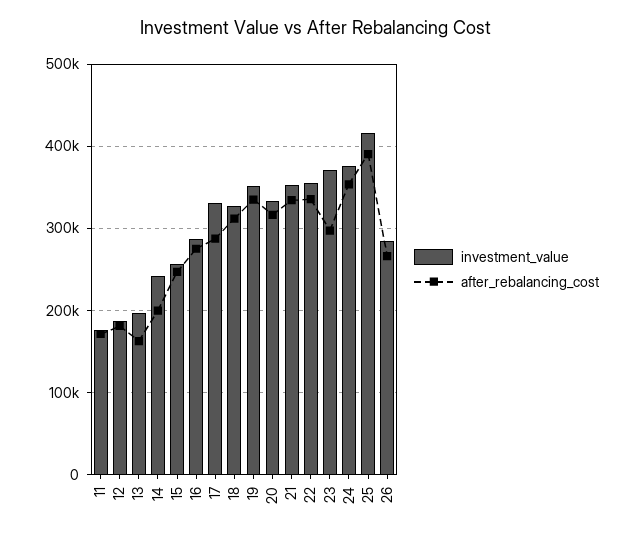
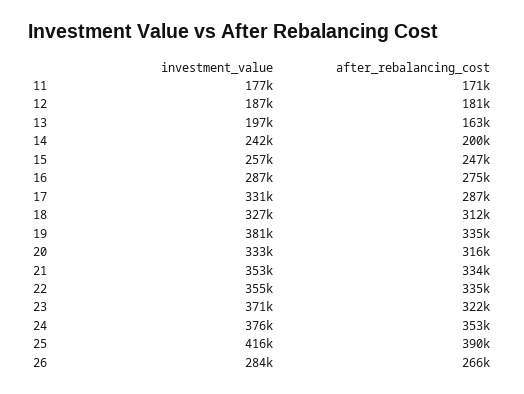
investment_value, 19: 350000 -> 381000
after_rebalancing_cost, 23: 300000 -> 322000

